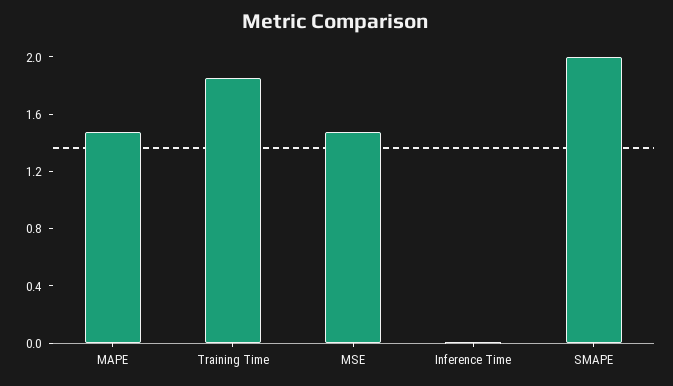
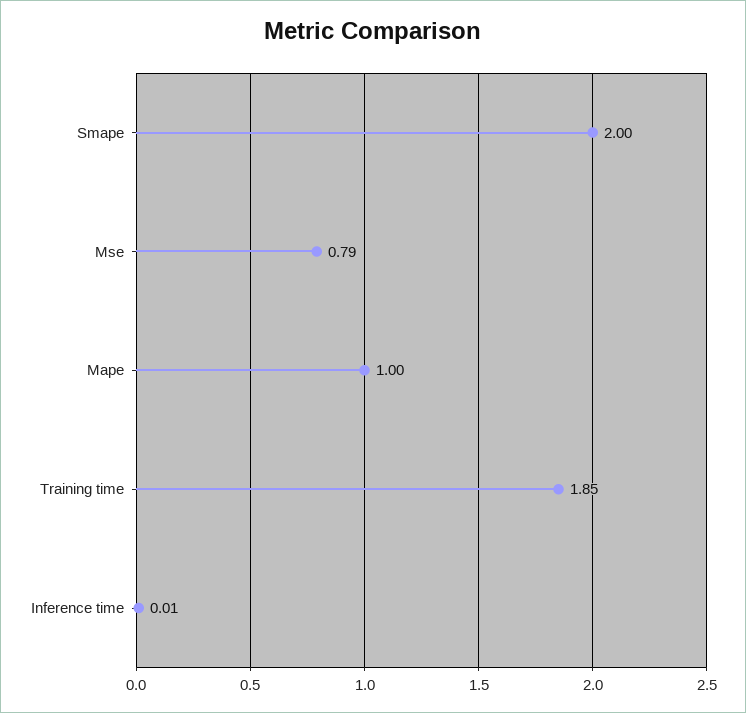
MAPE: 1.5 -> 1
MSE: 1.5 -> 0.79

